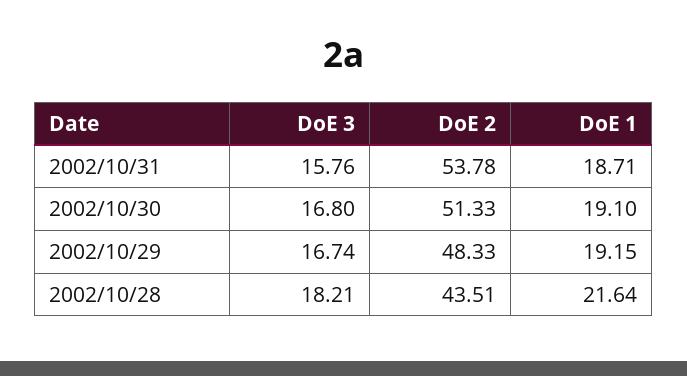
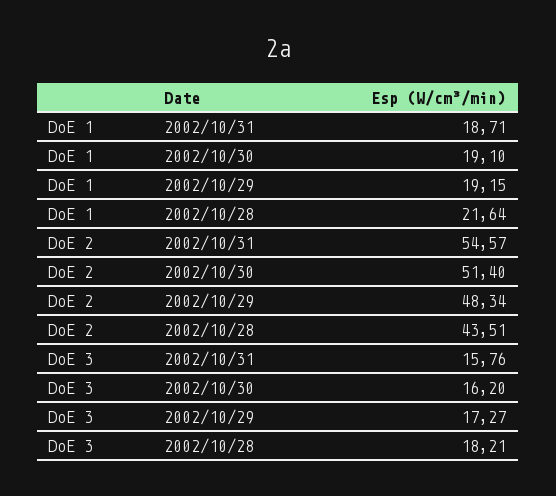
DoE 2, 2002/10/31: 53.78 -> 54.57
DoE 3, 2002/10/30: 16.8 -> 16.2
DoE 2, 2002/10/30: 51.33 -> 51.4
DoE 3, 2002/10/29: 16.74 -> 17.27
DoE 2, 2002/10/29: 48.33 -> 48.34

